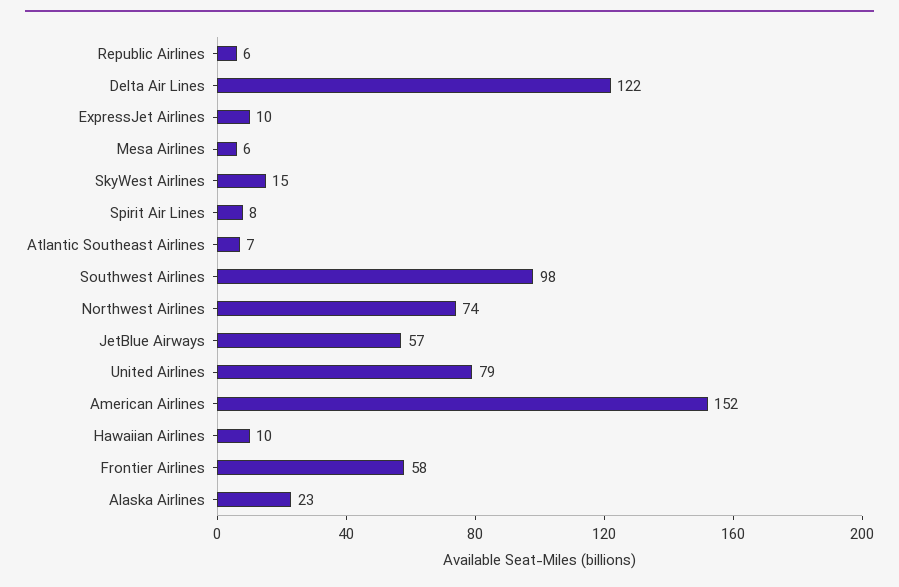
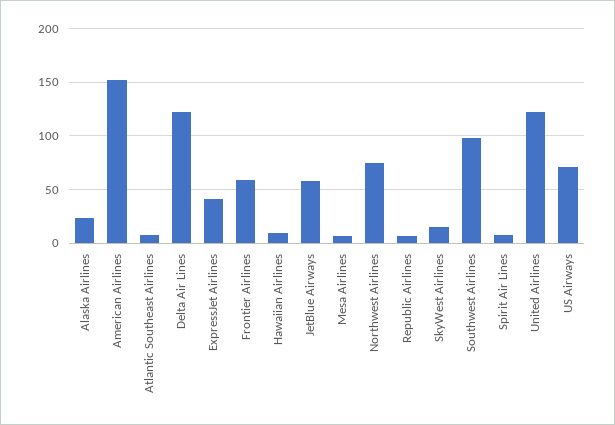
ExpressJet Airlines: 10 -> 40
United Airlines: 79 -> 120
US Airways: none -> 70

